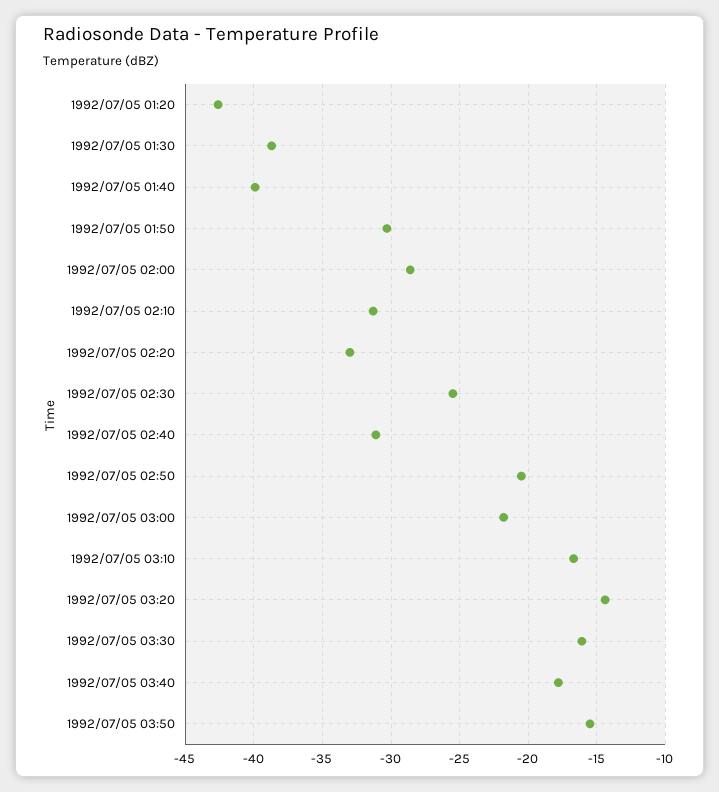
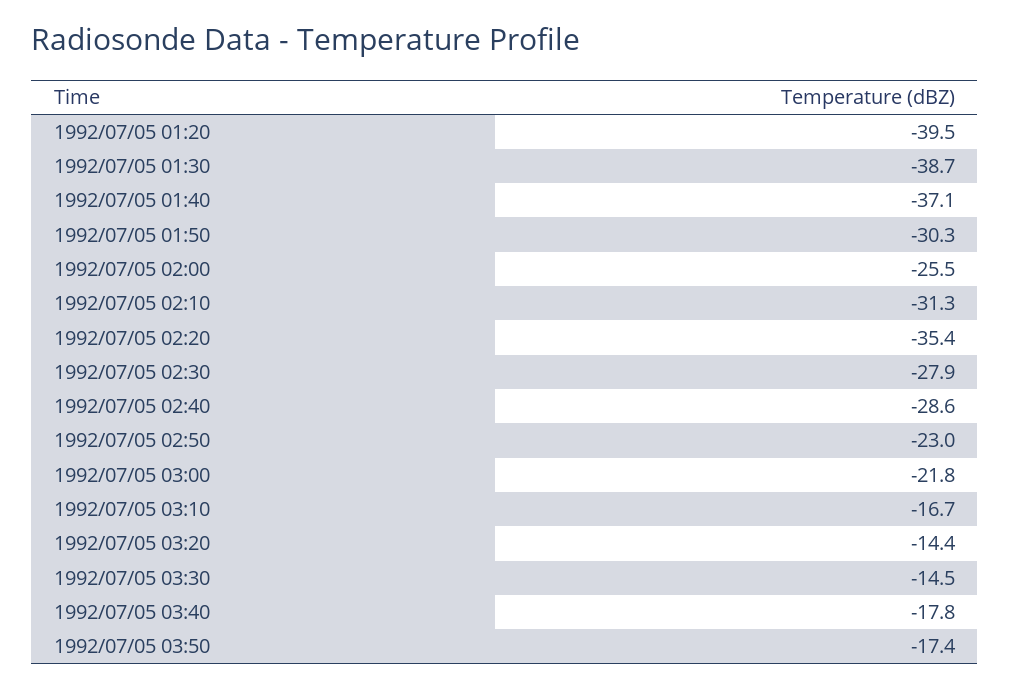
1992/07/05 01:20: -42.5 -> -39.5
1992/07/05 01:40: -40 -> -37.1
1992/07/05 02:00: -28.5 -> -25.5
1992/07/05 02:20: -33 -> -35.4
1992/07/05 02:30: -25.5 -> -27.9
1992/07/05 02:40: -31 -> -28.6
1992/07/05 02:50: -20.5 -> -23
1992/07/05 03:30: -16 -> -14.5
1992/07/05 03:50: -15.5 -> -17.4

